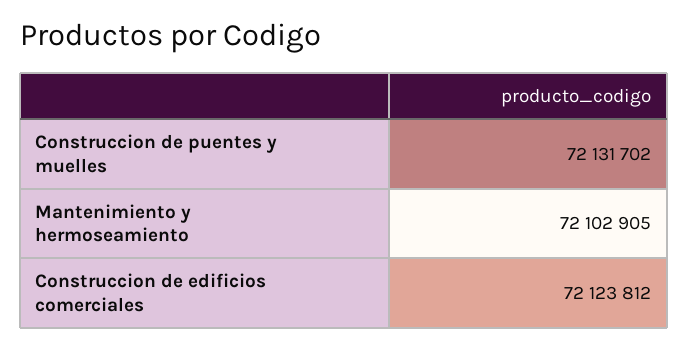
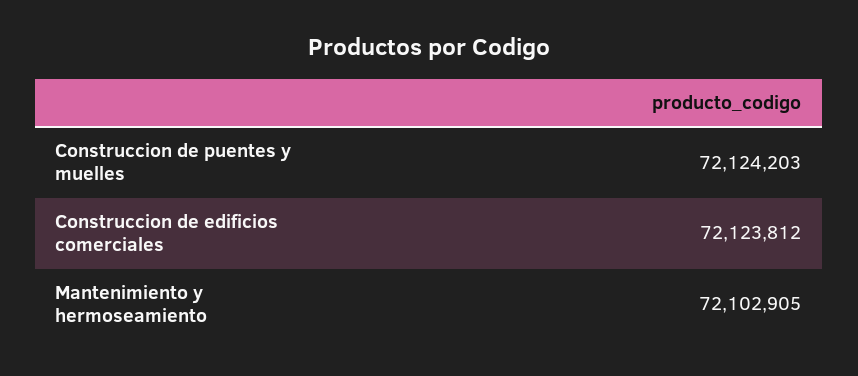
Construccion de puentes y muelles: 72131702 -> 72124203

